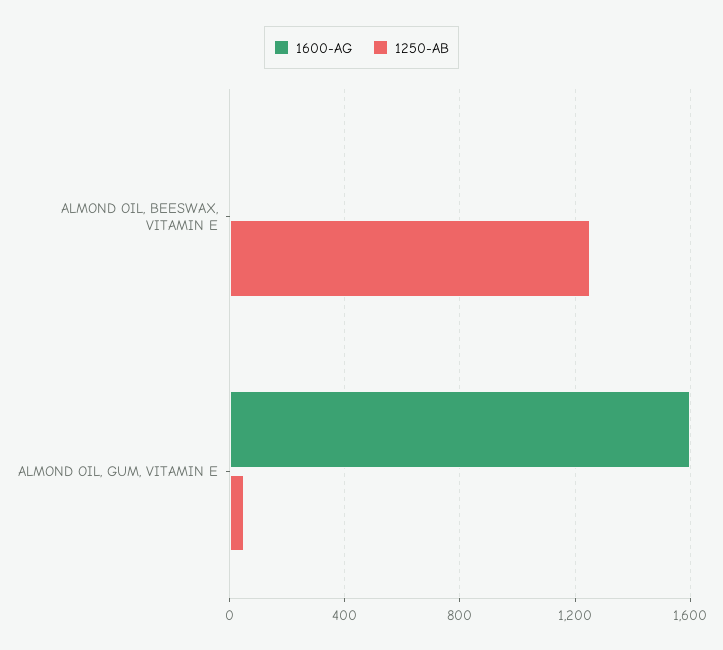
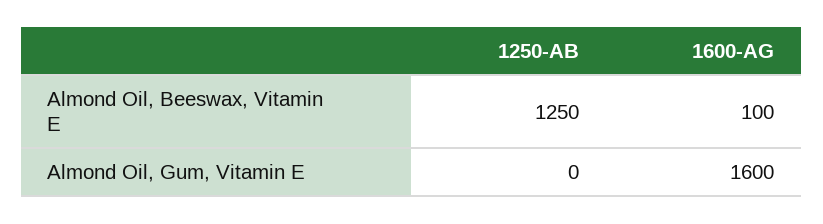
1600-AG, ALMOND OIL, BEESWAX, VITAMIN E: 0 -> 100
1250-AB, ALMOND OIL, GUM, VITAMIN E: 50 -> 0

